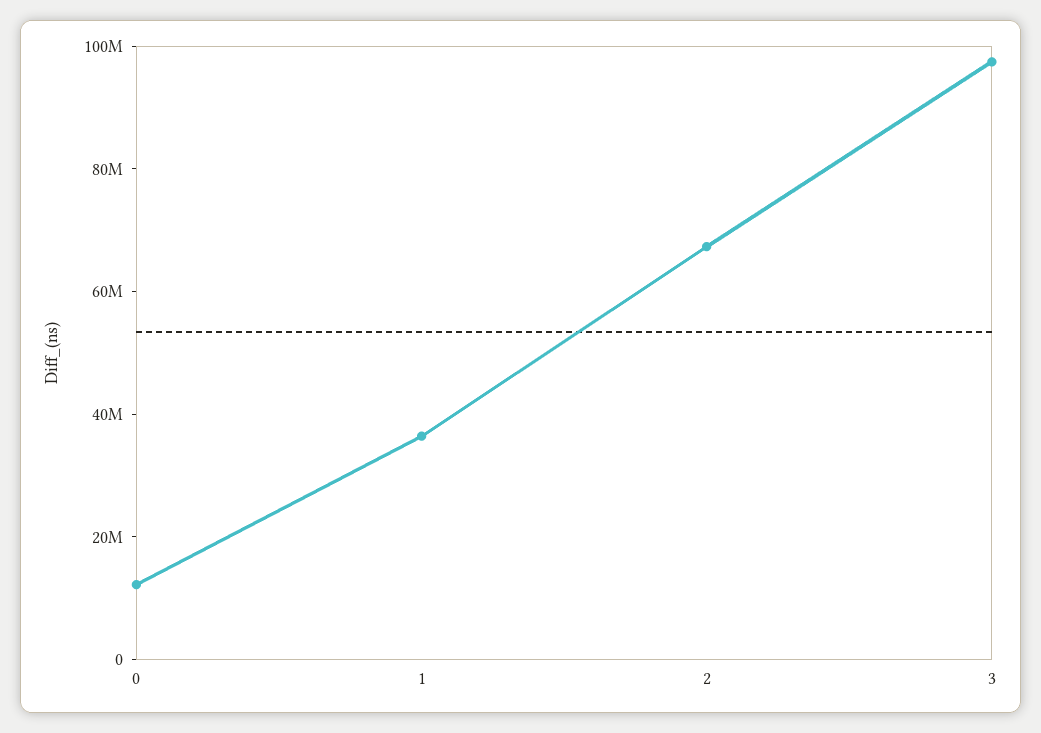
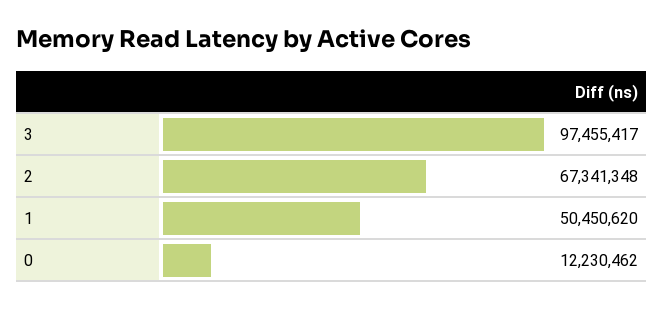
1: 35000000 -> 50450620

